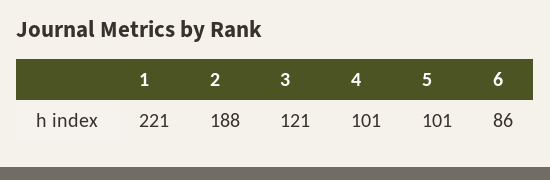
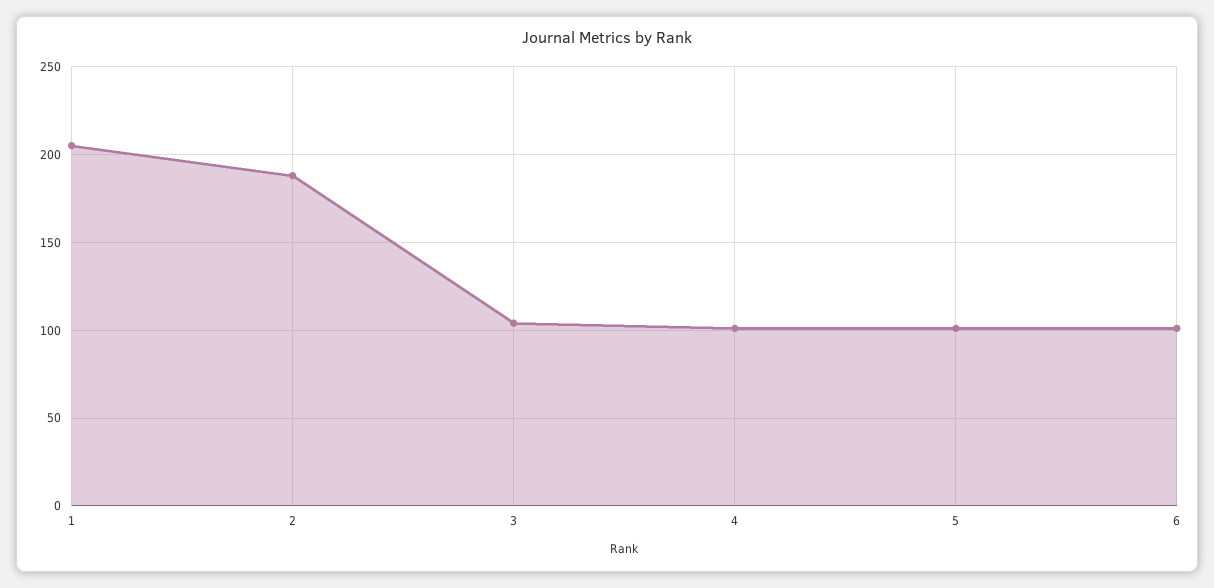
1: 221 -> 205
3: 121 -> 105
6: 86 -> 100

